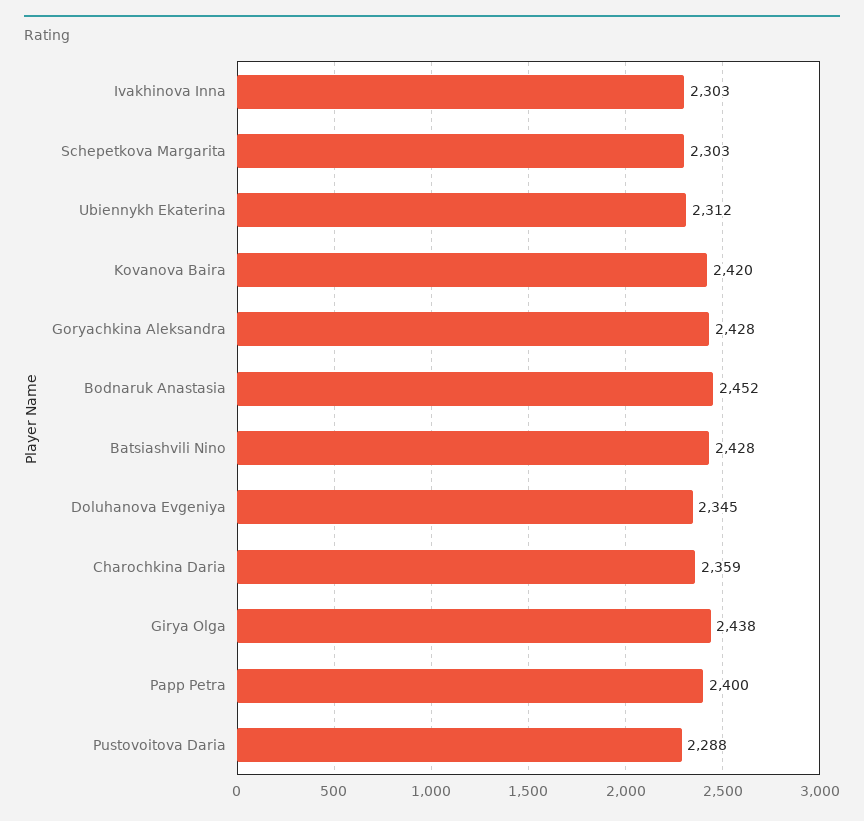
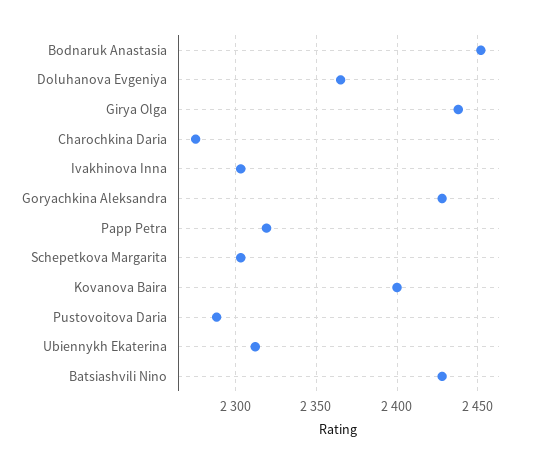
Kovanova Baira: 2420 -> 2400
Doluhanova Evgeniya: 2345 -> 2365
Charochkina Daria: 2359 -> 2275
Papp Petra: 2400 -> 2320

